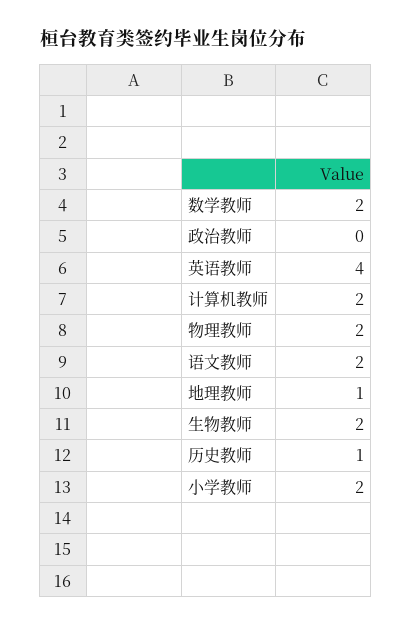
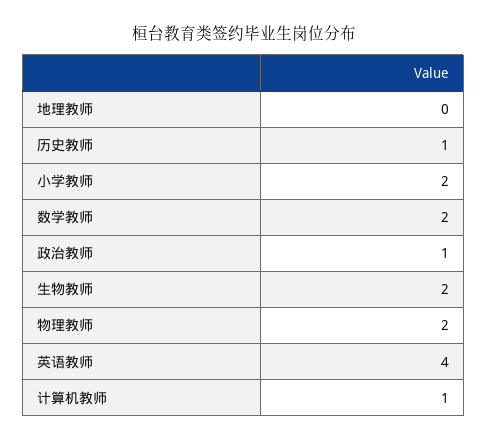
政治教师: 0 -> 1
计算机教师: 2 -> 1
语文教师: 2 -> none
地理教师: 1 -> 0

